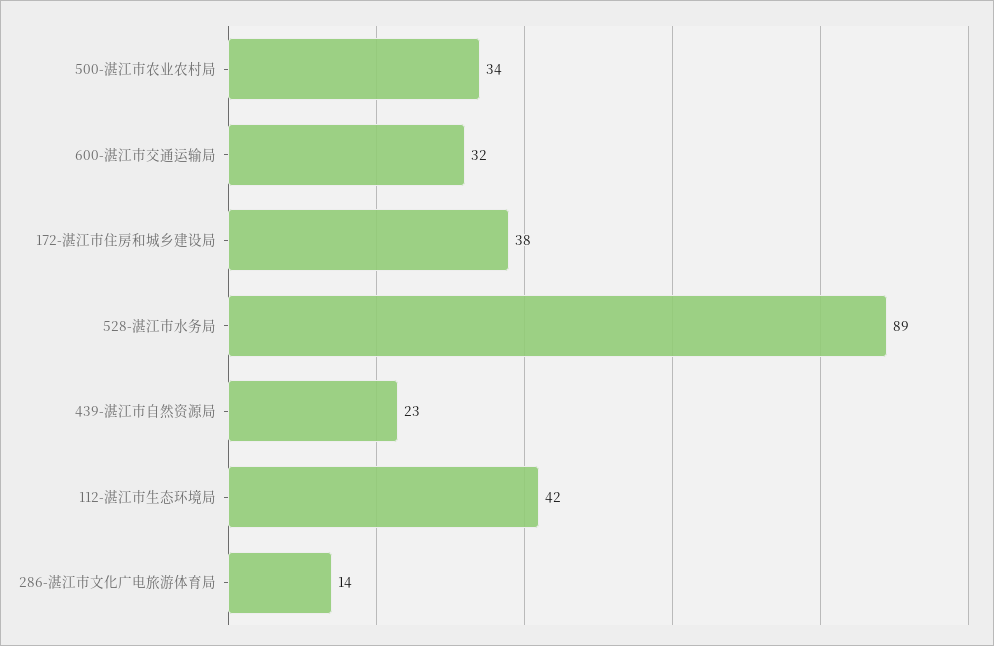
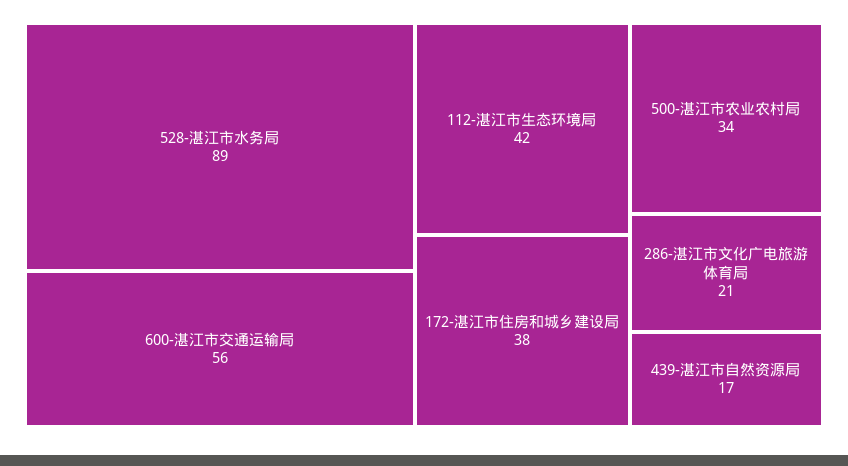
600-湛江市交通运输局: 32 -> 56
439-湛江市自然资源局: 23 -> 17
286-湛江市文化广电旅游体育局: 14 -> 21

